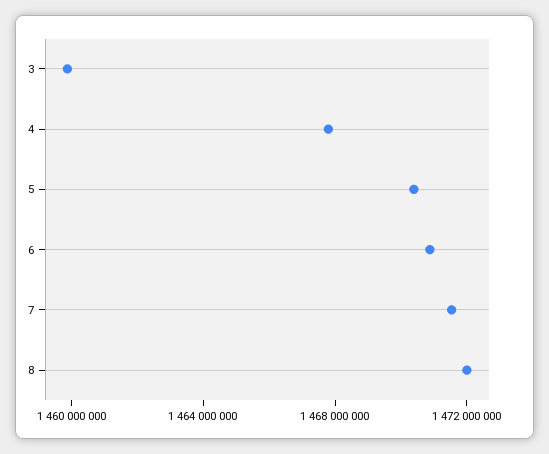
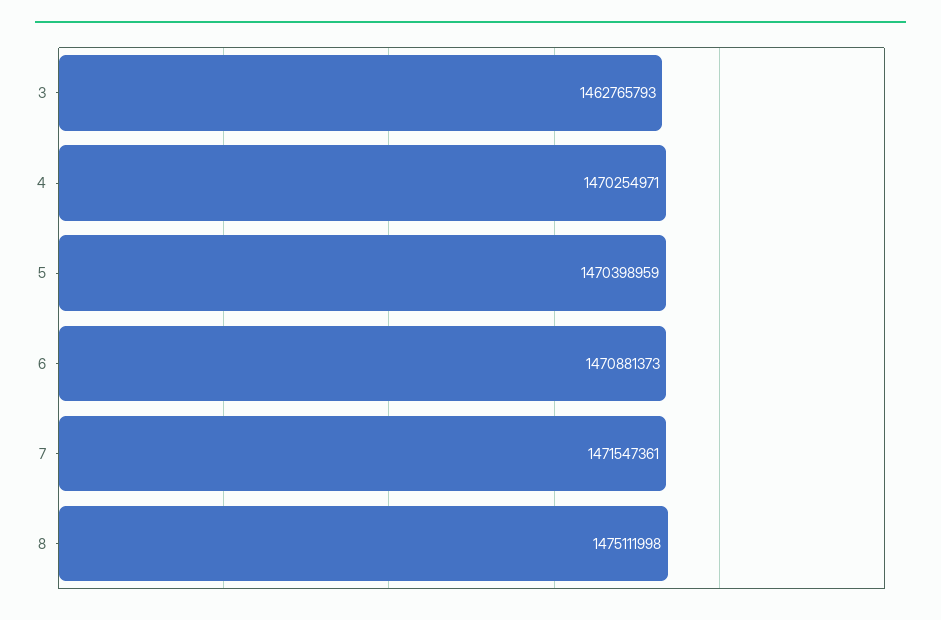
3: 1460000000 -> 1462765793
4: 1468000000 -> 1470254971
8: 1472000000 -> 1475111998

